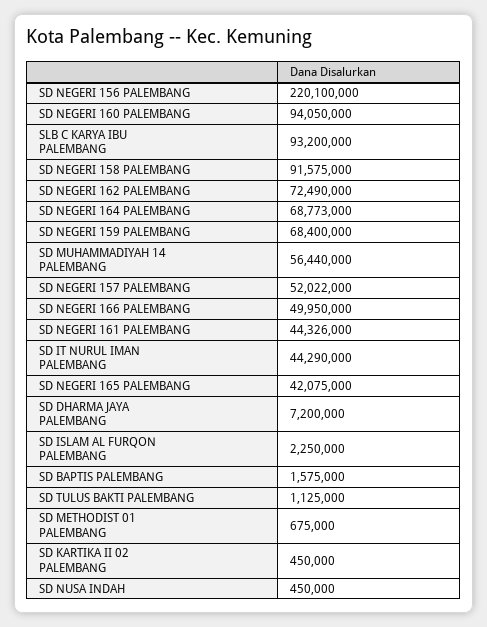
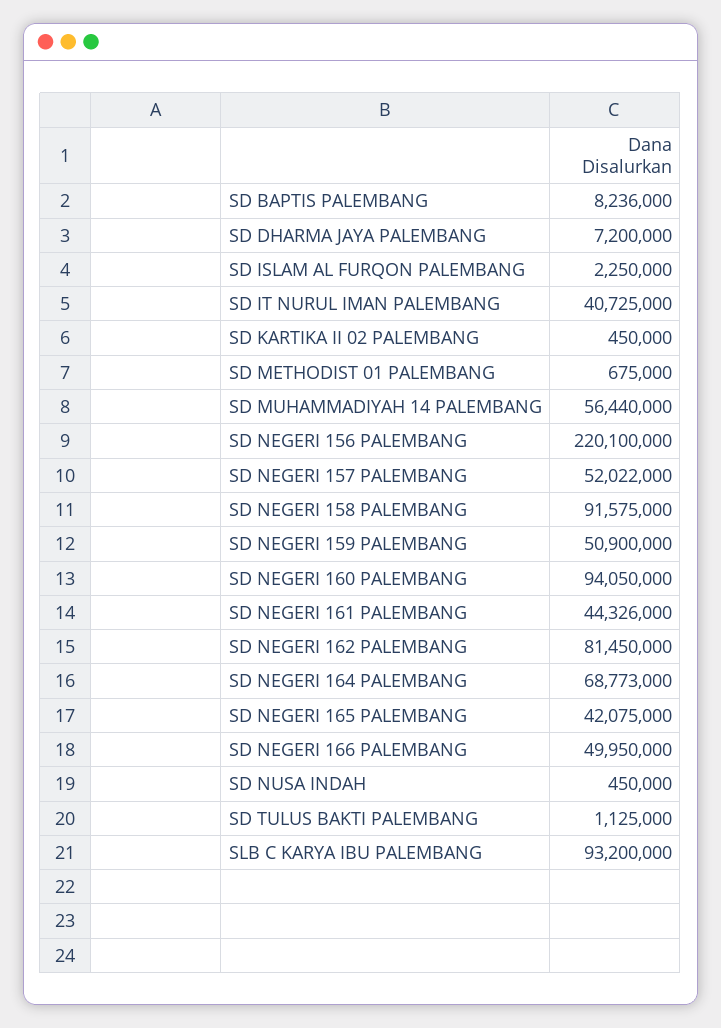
SD NEGERI 162 PALEMBANG: 72490000 -> 81450000
SD NEGERI 159 PALEMBANG: 68400000 -> 50900000
SD IT NURUL IMAN PALEMBANG: 44290000 -> 40725000
SD BAPTIS PALEMBANG: 1575000 -> 8236000

